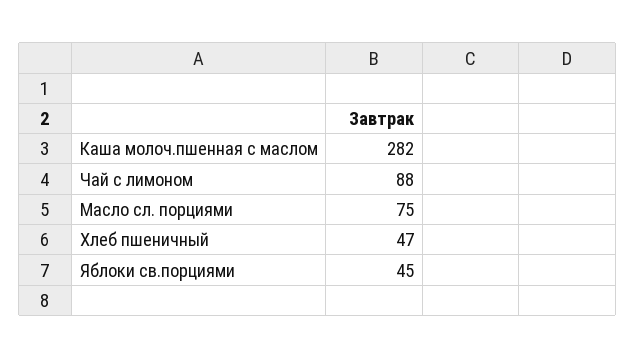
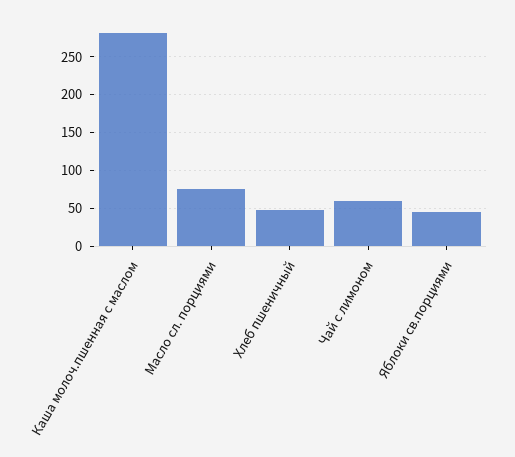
Чай с лимоном: 88 -> 60

